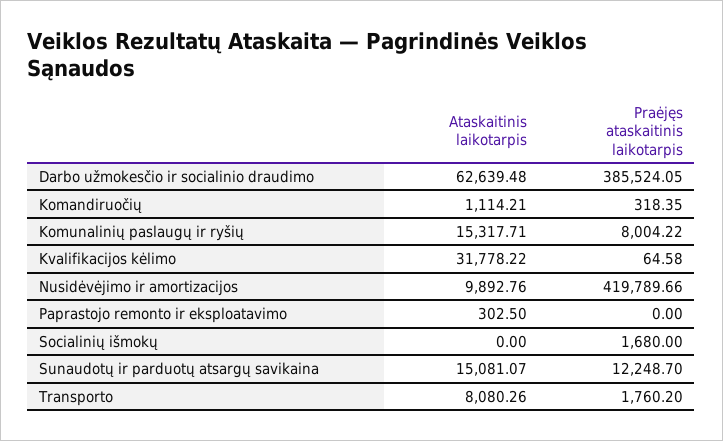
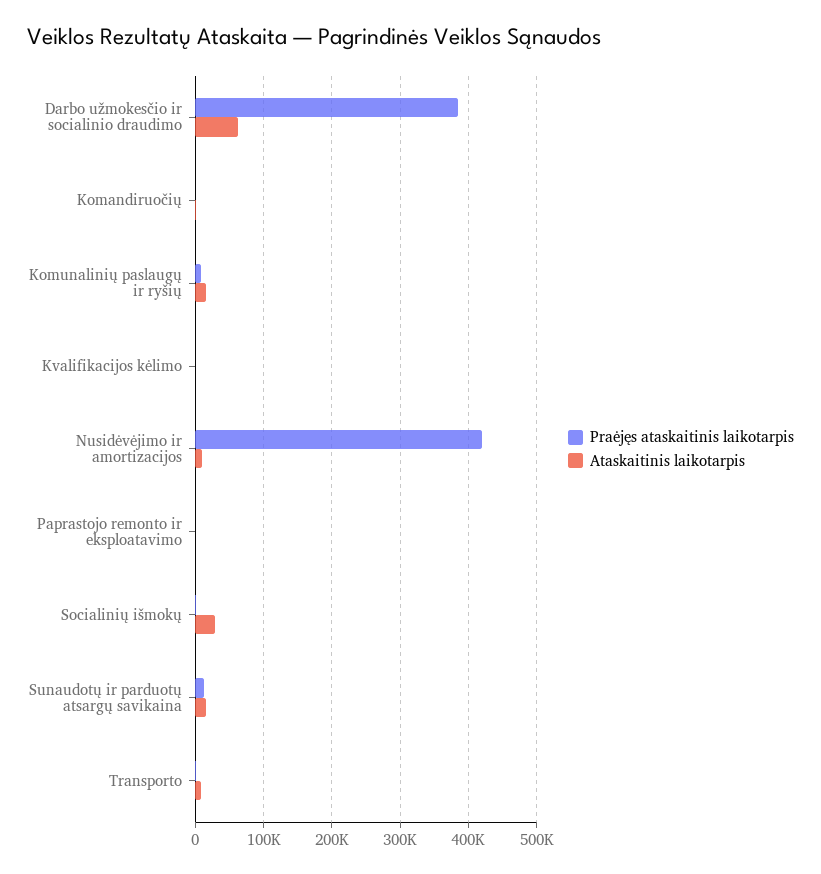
Ataskaitinis laikotarpis, Kvalifikacijos kėlimo: 31778.22 -> 0
Ataskaitinis laikotarpis, Socialinių išmokų: 0 -> 30000

